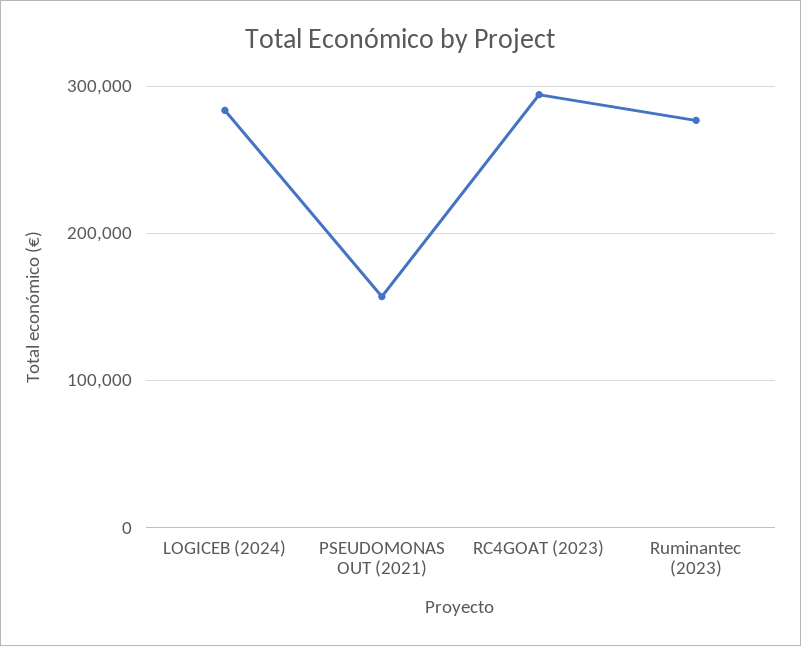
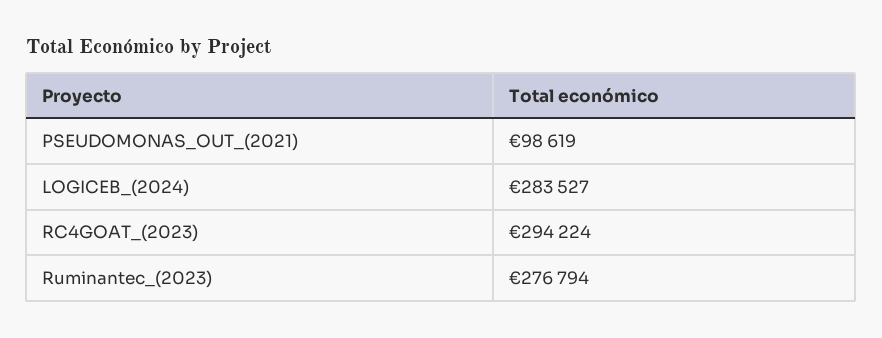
PSEUDOMONAS OUT (2021): 160000 -> 98619

